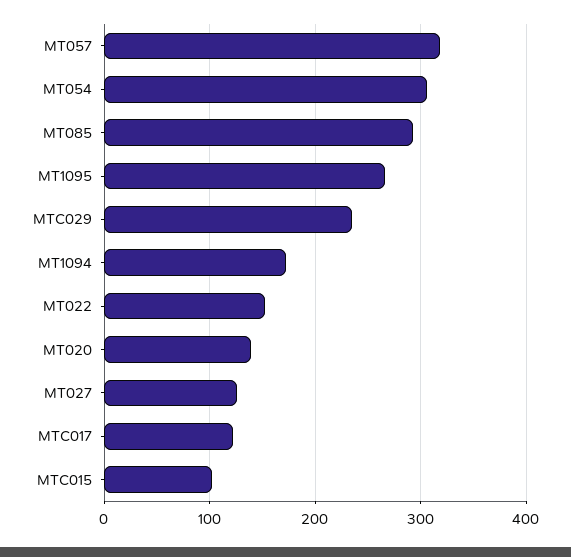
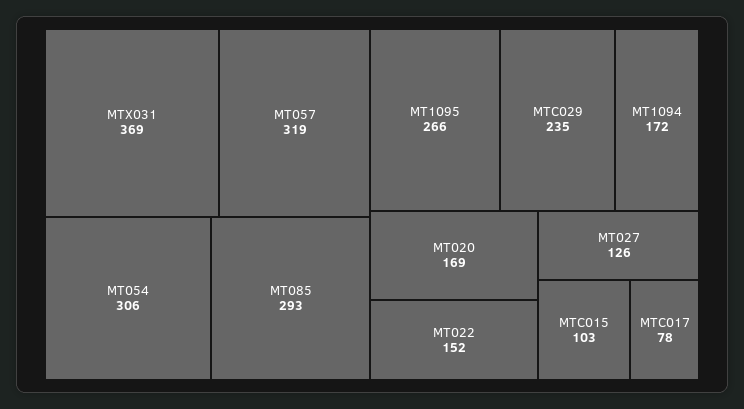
MT020: 140 -> 169
MTC017: 120 -> 78
MTX031: none -> 369

